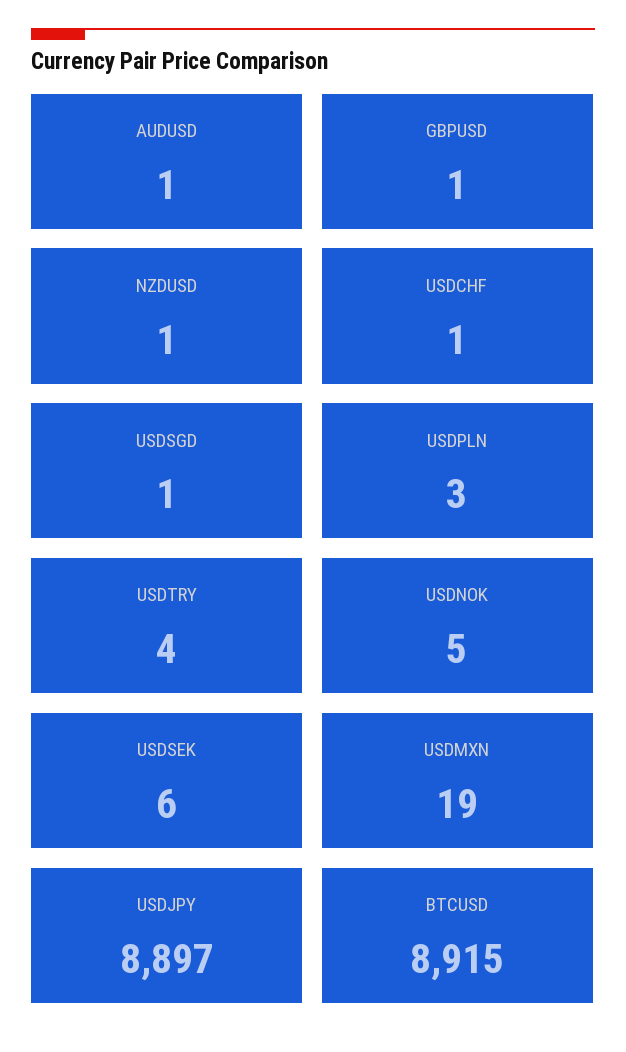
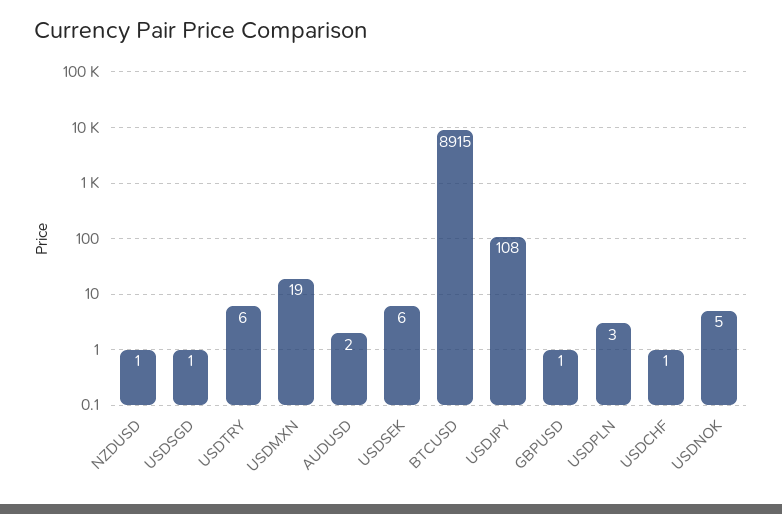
AUDUSD: 1 -> 2
USDTRY: 4 -> 6
USDJPY: 8897 -> 108

